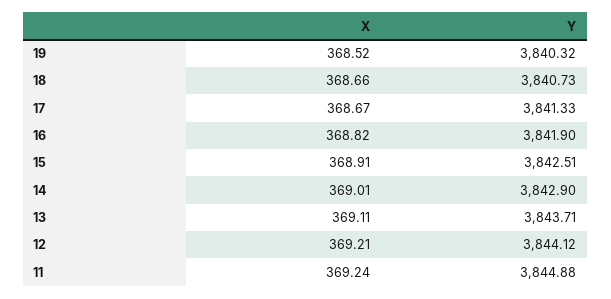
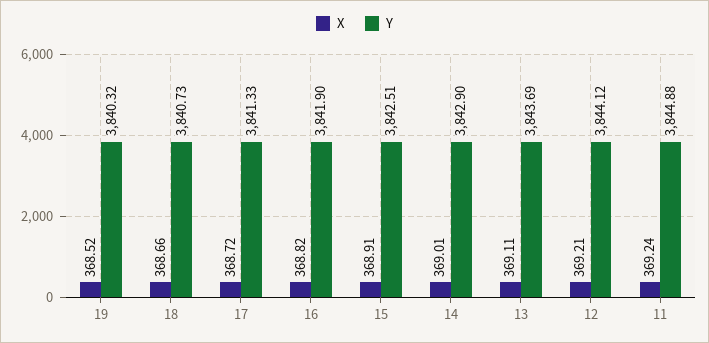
X, 17: 368.67 -> 368.72
Y, 13: 3843.71 -> 3843.69

